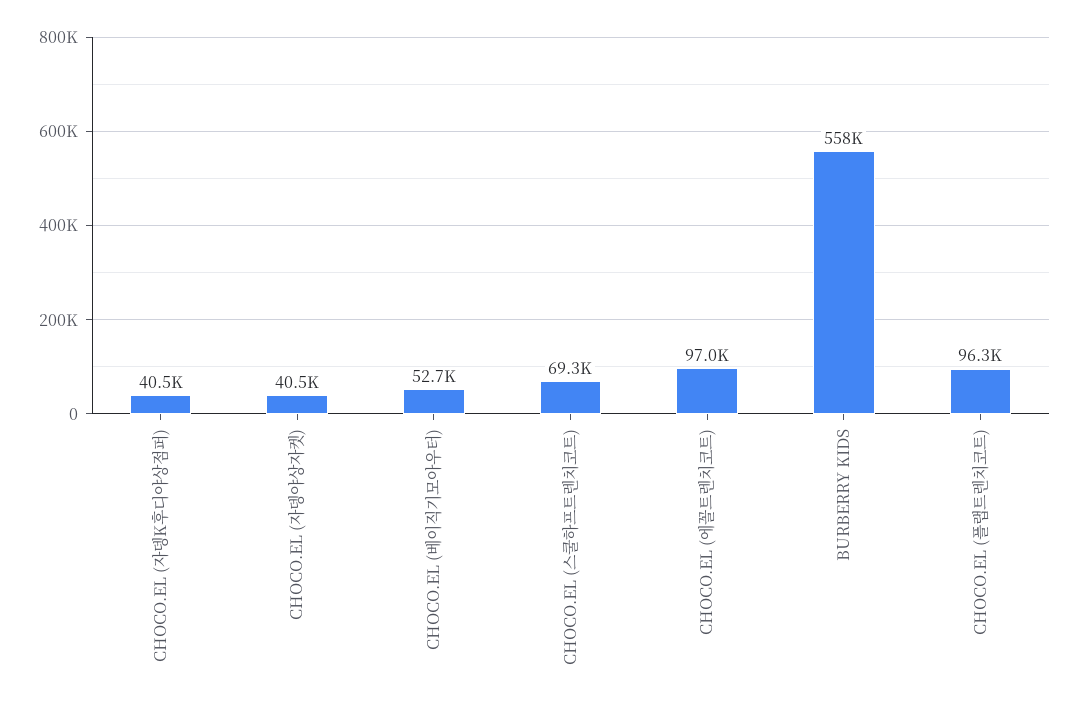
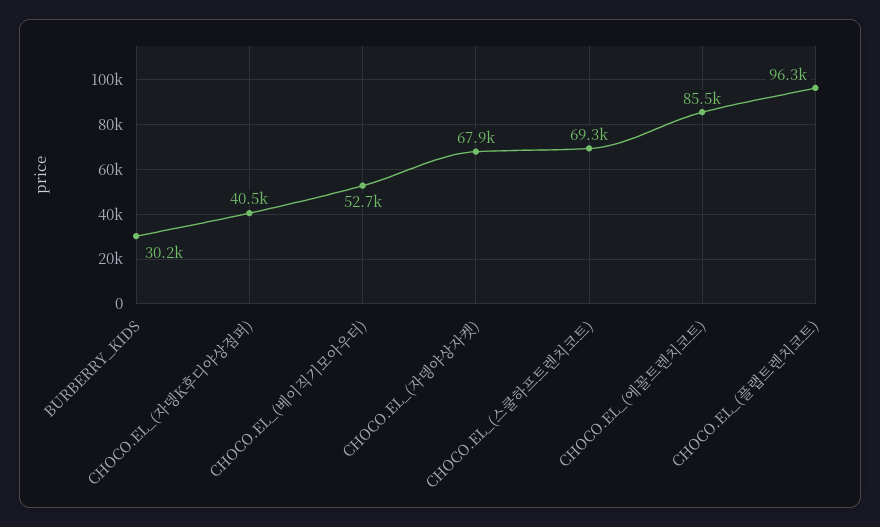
CHOCO.EL (자뎅야상자켓): 40500 -> 67900
CHOCO.EL (에꼴트렌치코트): 97000 -> 85500
BURBERRY KIDS: 558000 -> 30200

